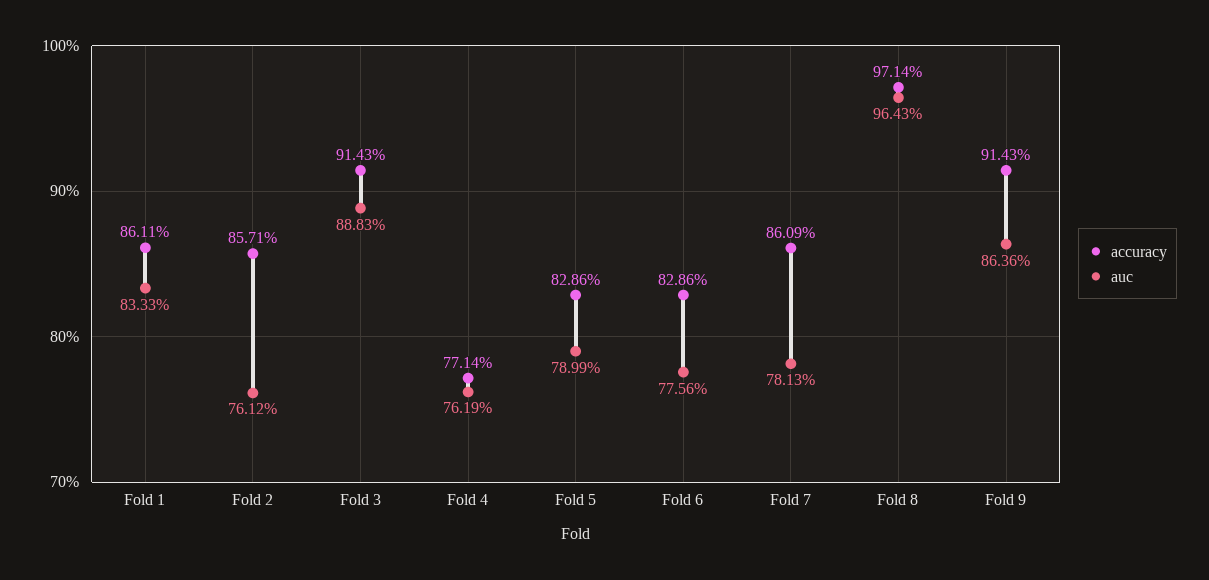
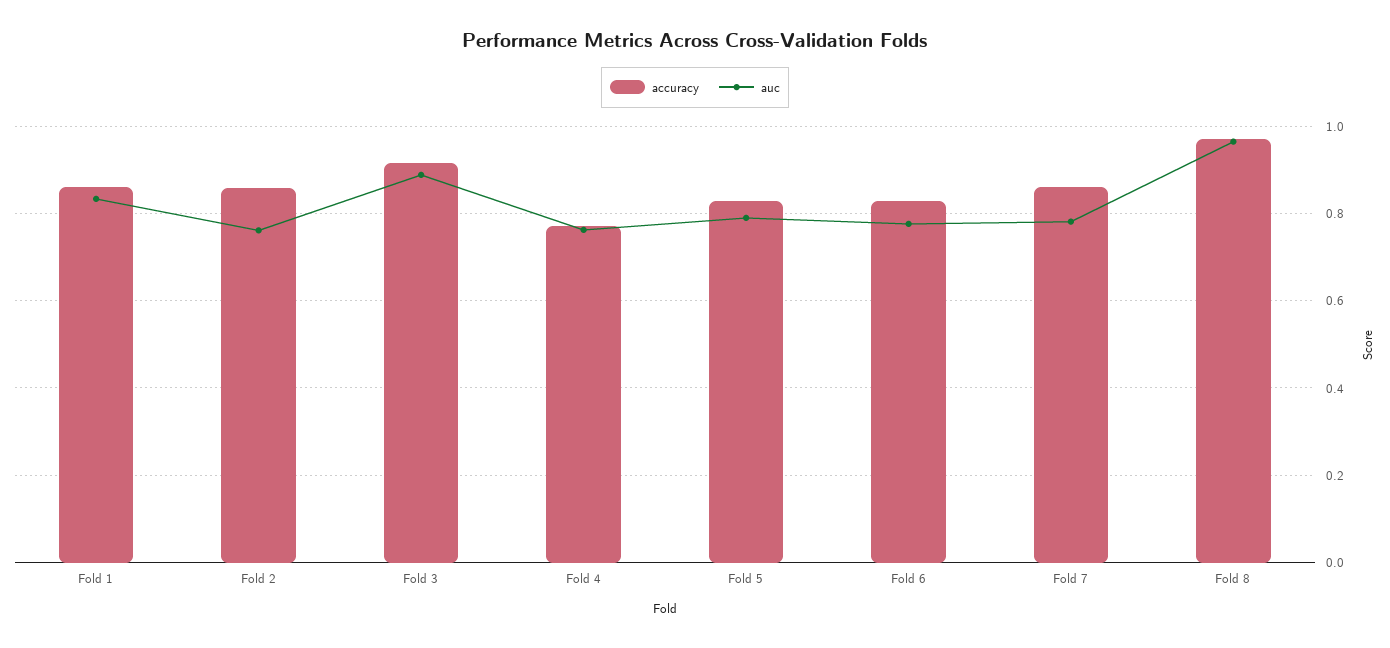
accuracy, Fold 9: 0.9143 -> none
auc, Fold 9: 0.8636 -> none

